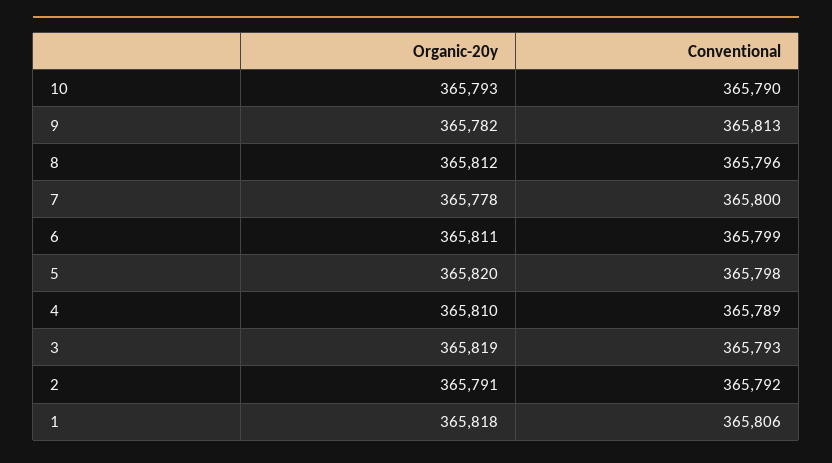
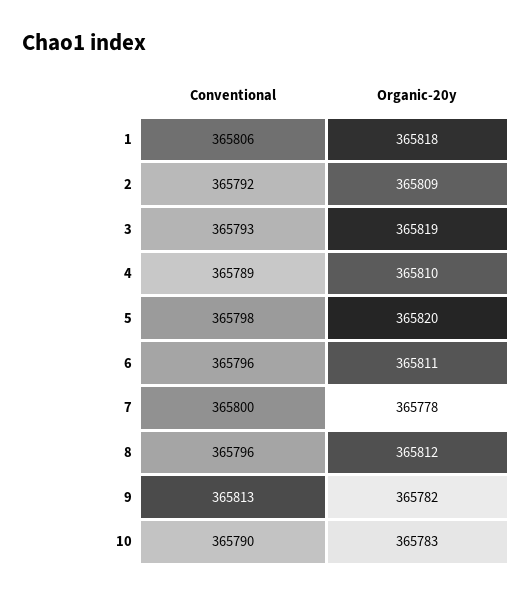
Organic-20y, 10: 365793 -> 365783
Conventional, 6: 365799 -> 365796
Organic-20y, 2: 365791 -> 365809

